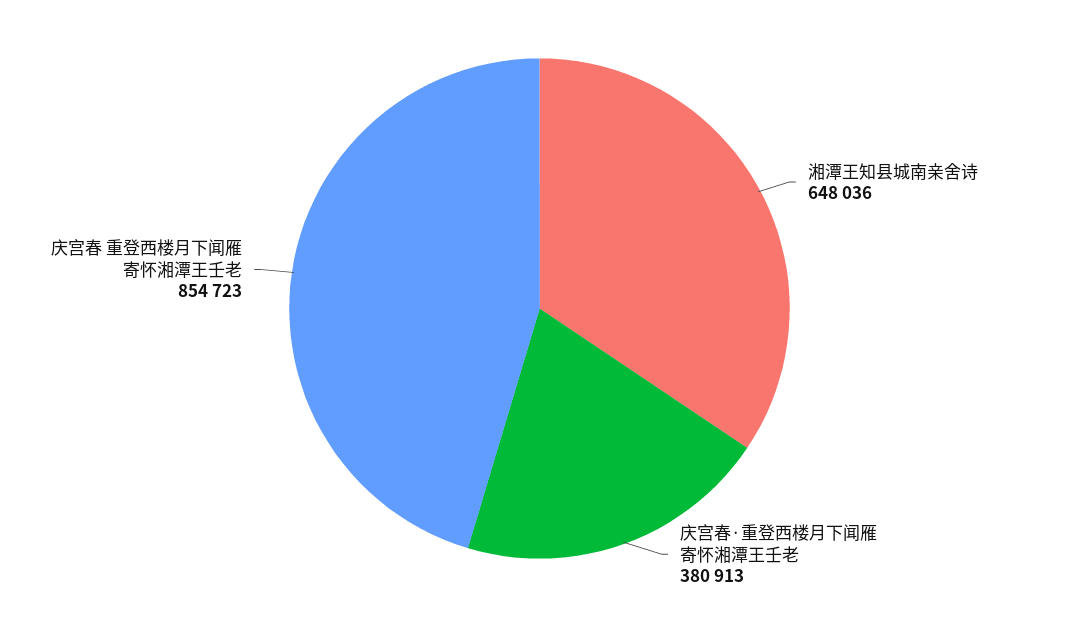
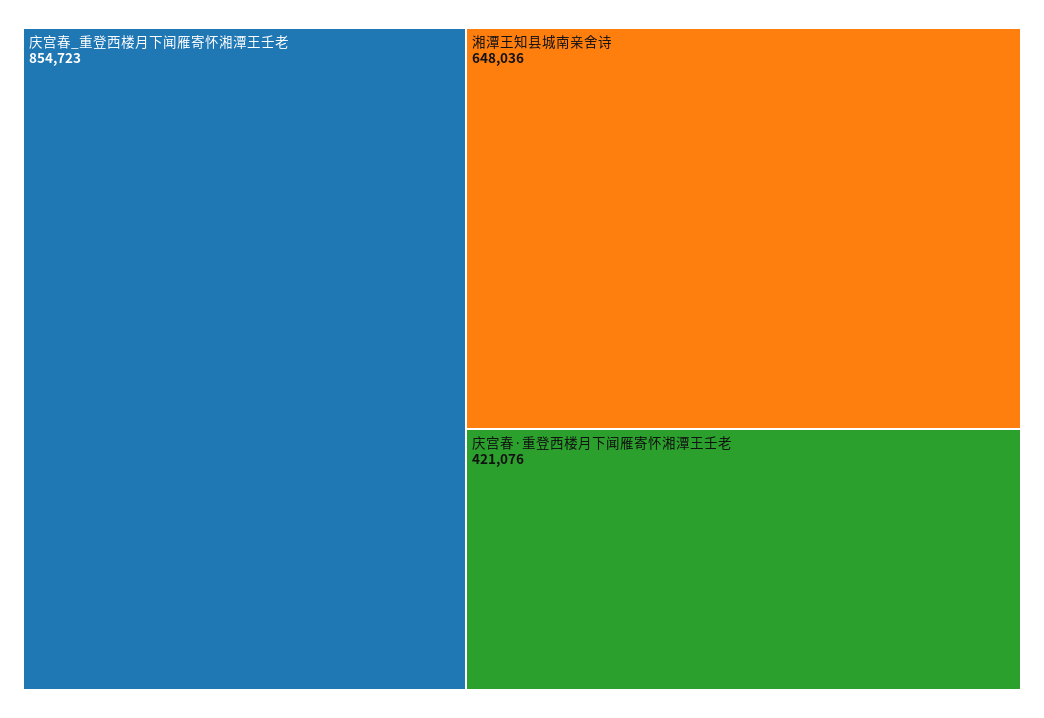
庆宫春·重登西楼月下闻雁寄怀湘潭王壬老: 380913 -> 421076

